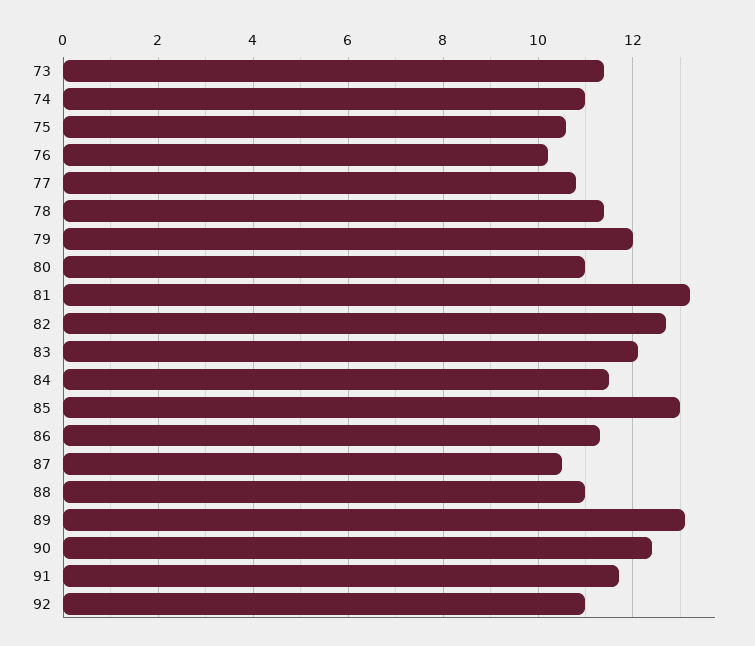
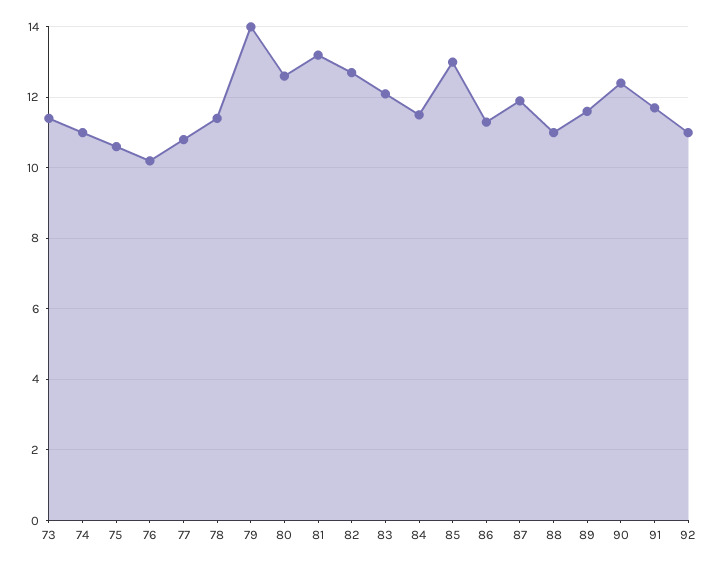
79: 12 -> 14
80: 11 -> 12.5
87: 10.5 -> 12
89: 13 -> 11.5

